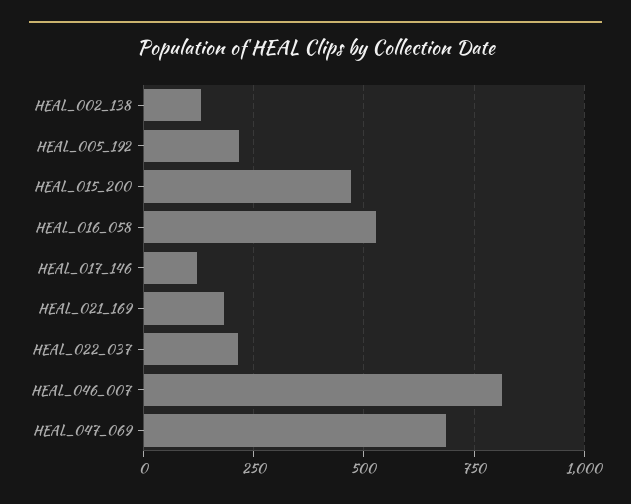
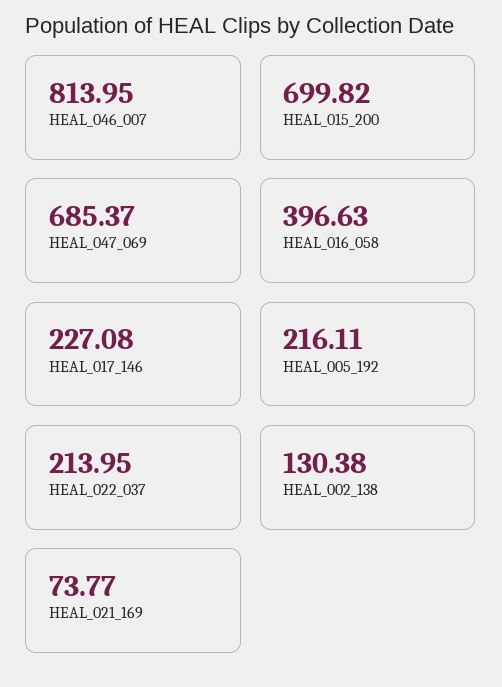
HEAL_015_200: 475 -> 699.82
HEAL_016_058: 525 -> 396.63
HEAL_017_146: 125 -> 227.08
HEAL_021_169: 175 -> 73.77

